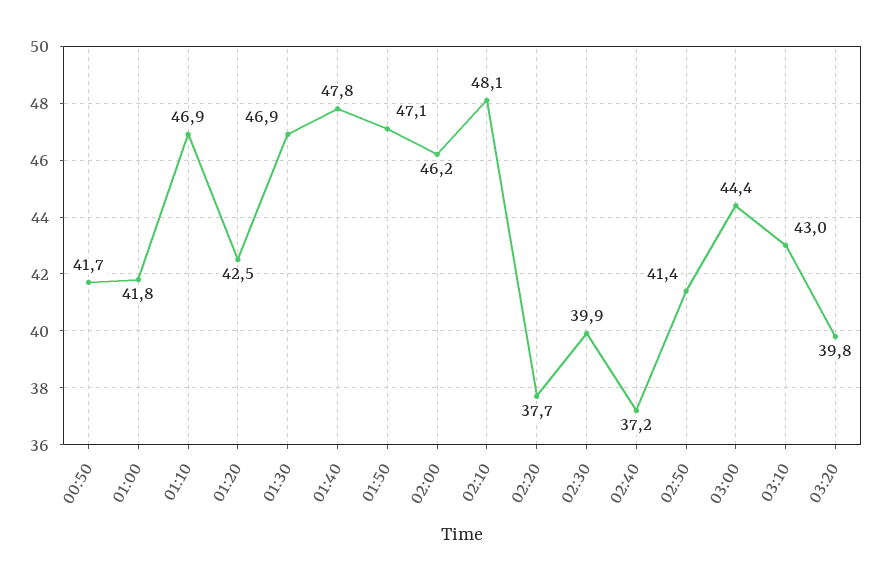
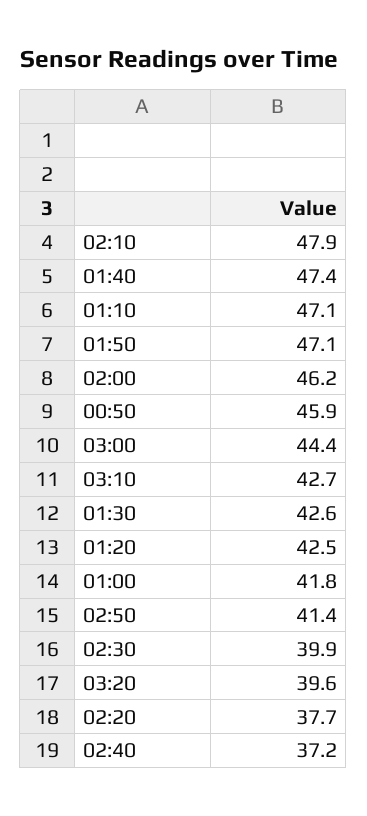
00:50: 41.7 -> 45.9
01:10: 46.9 -> 47.1
01:30: 46.9 -> 42.6
01:40: 47.8 -> 47.4
02:10: 48.1 -> 47.9
03:10: 43 -> 42.7
03:20: 39.8 -> 39.6

